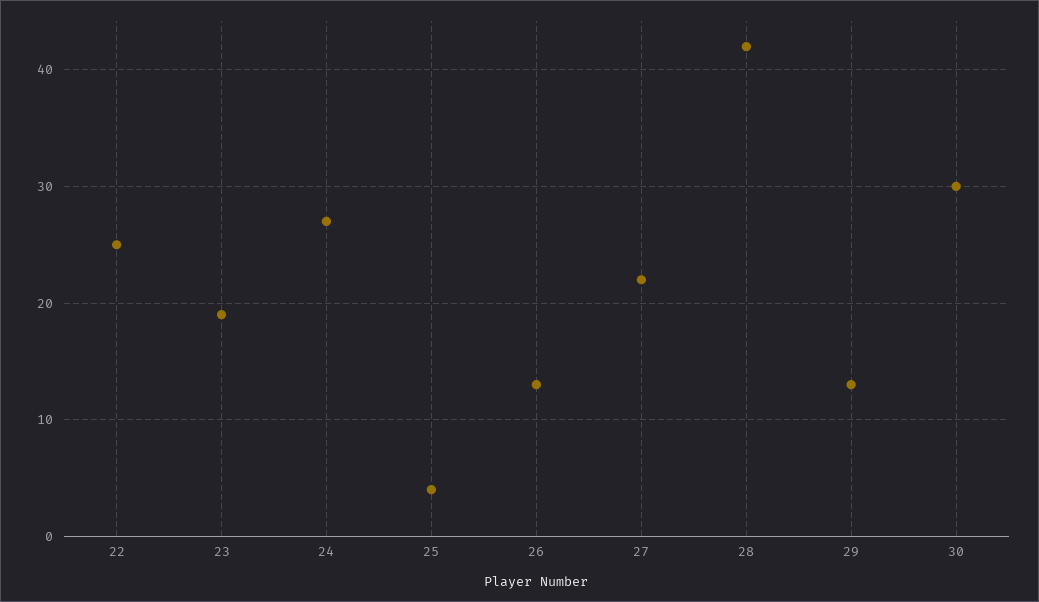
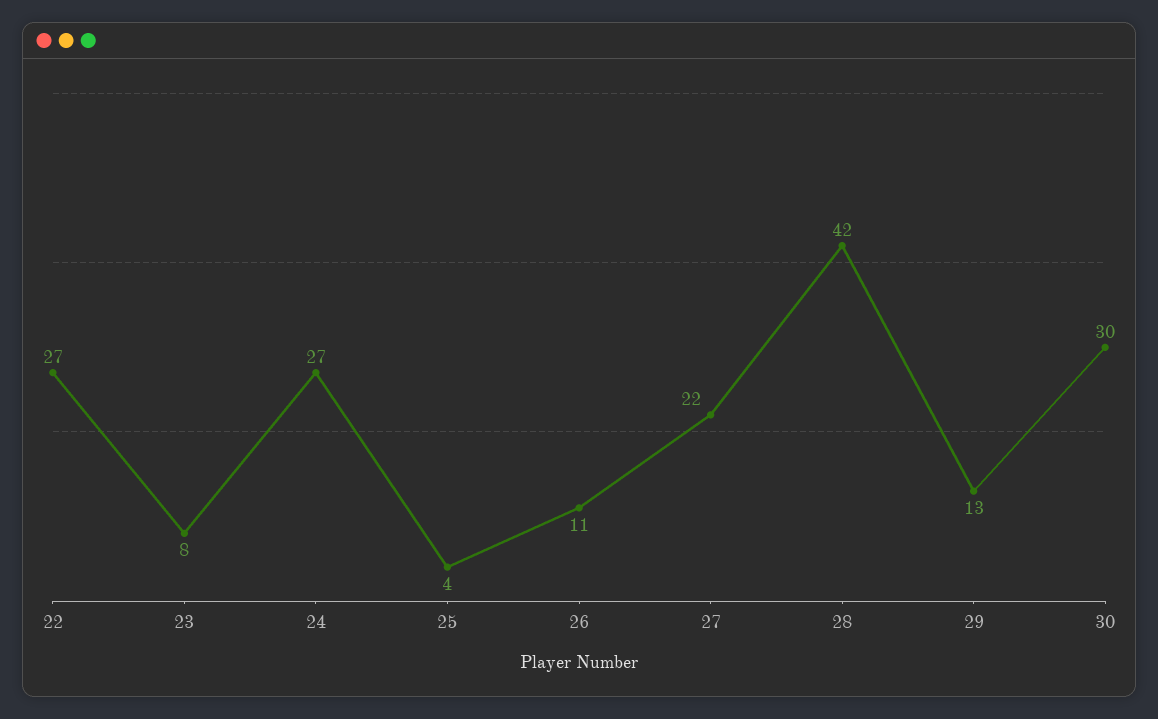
22: 25 -> 27
23: 19 -> 8
26: 13 -> 11

